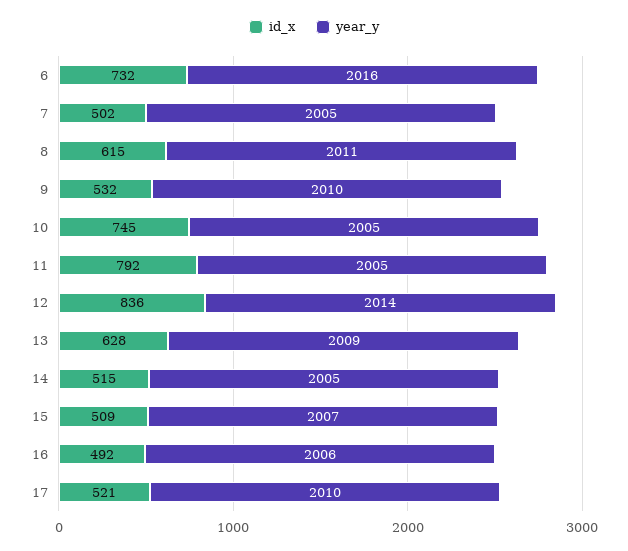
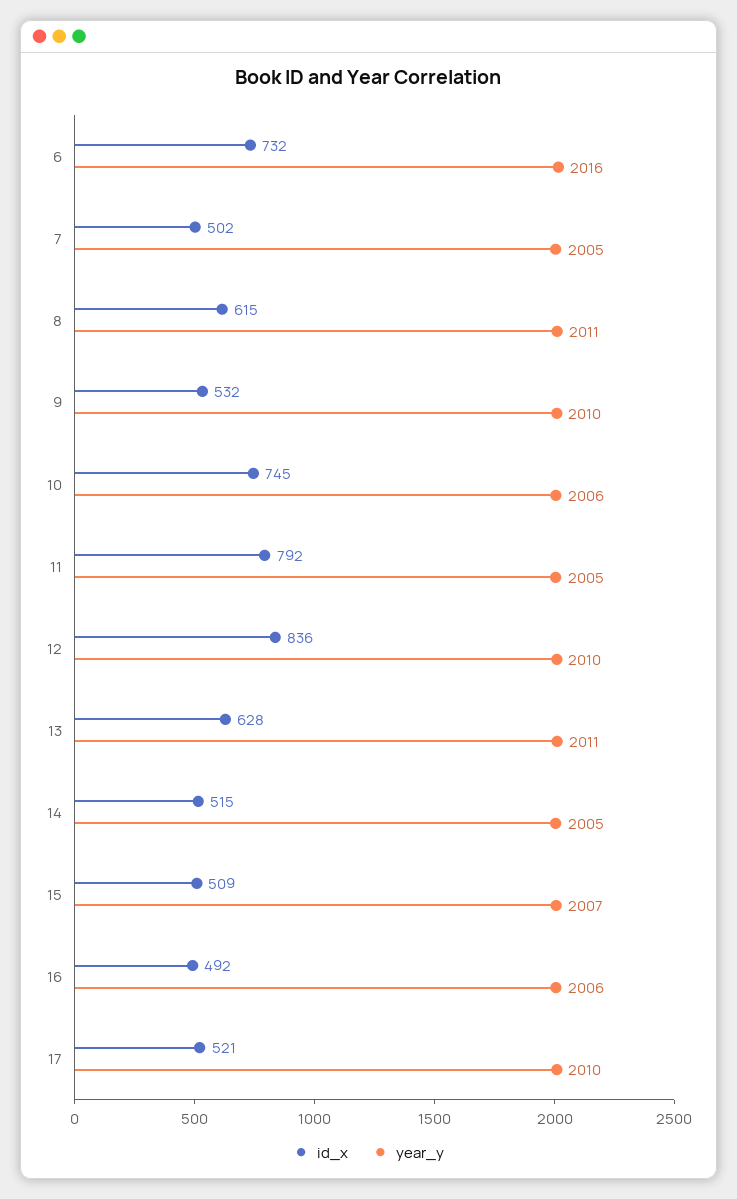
year_y, 10: 2005 -> 2006
year_y, 12: 2014 -> 2010
year_y, 13: 2009 -> 2011

